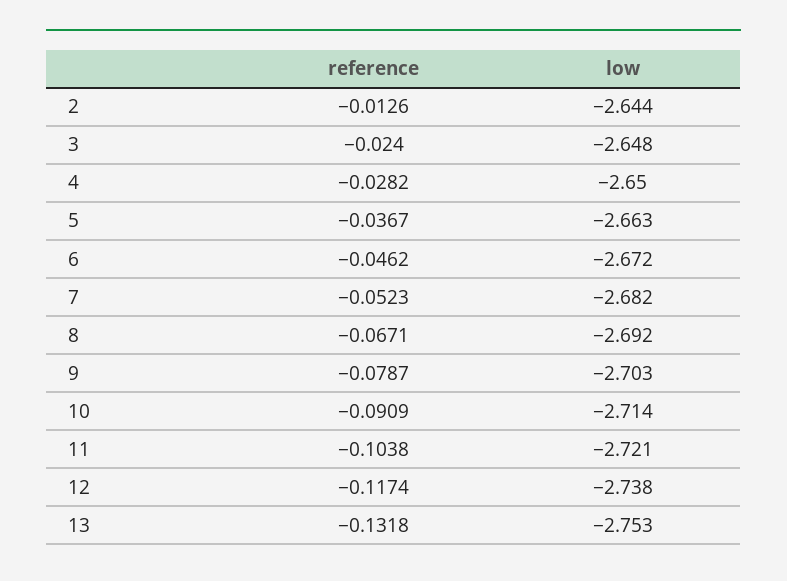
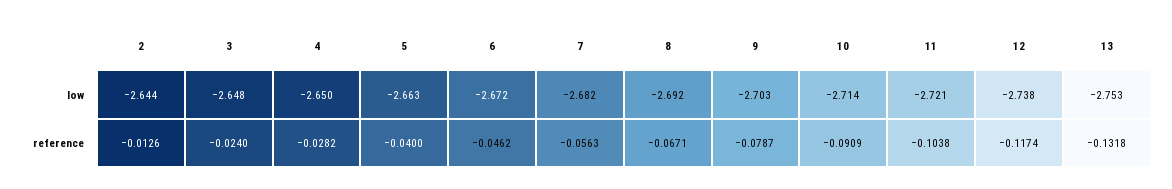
reference, 5: -0.0367 -> -0.04
reference, 7: -0.0523 -> -0.0563

